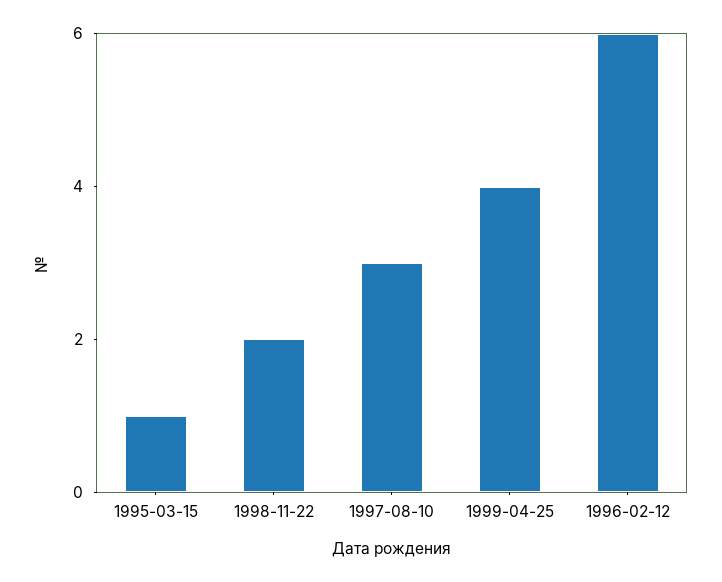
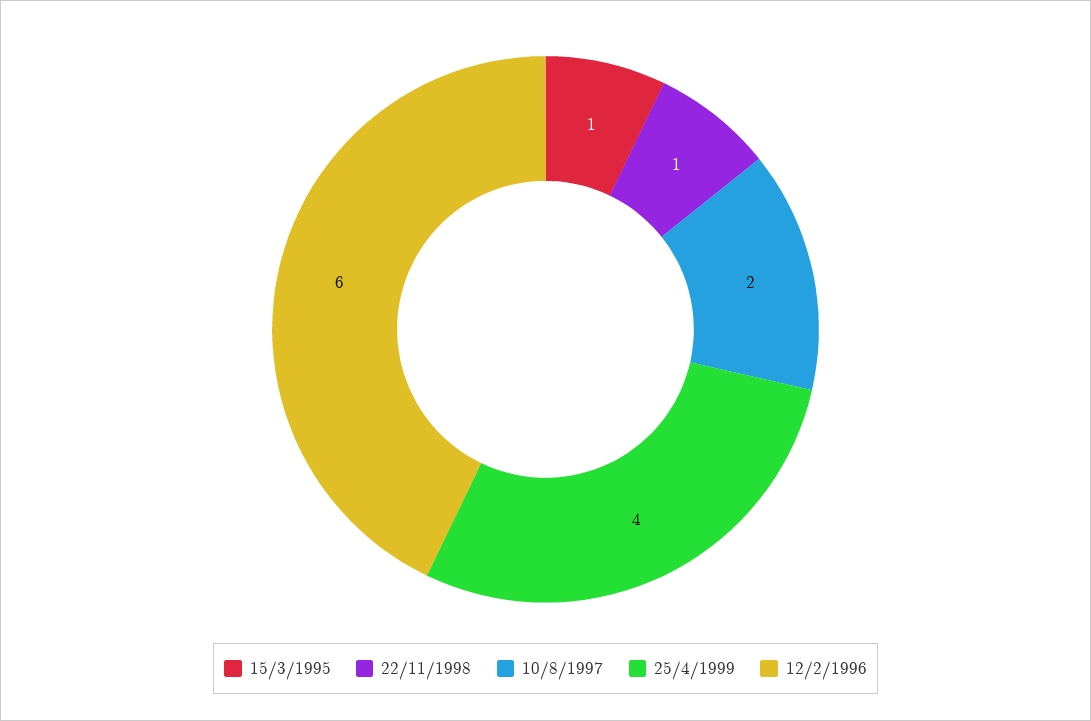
1998-11-22: 2 -> 1
1997-08-10: 3 -> 2

